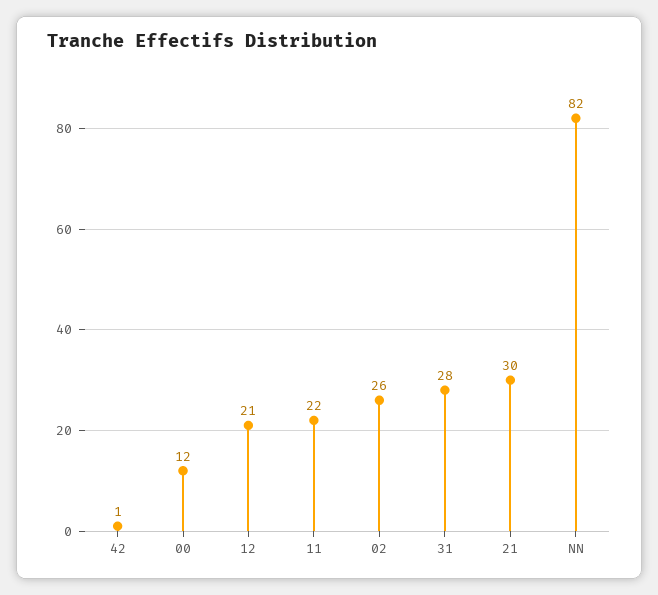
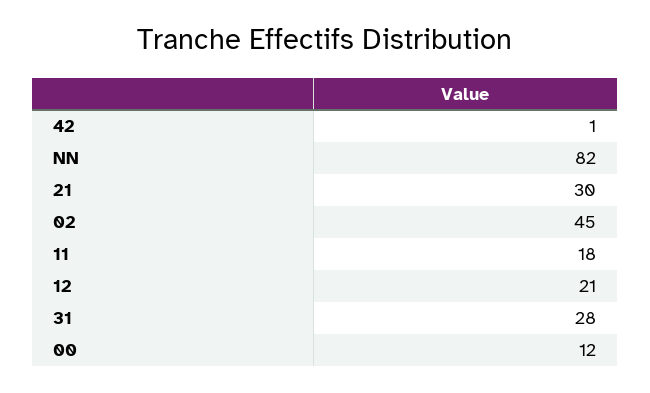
11: 22 -> 18
02: 26 -> 45

